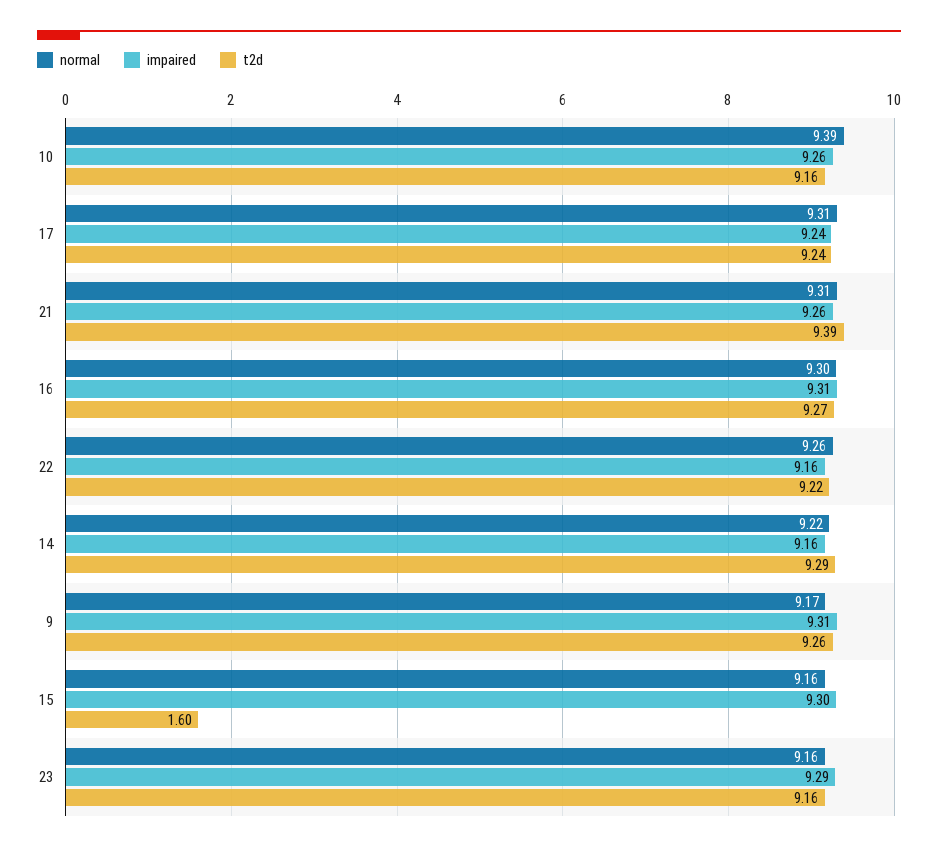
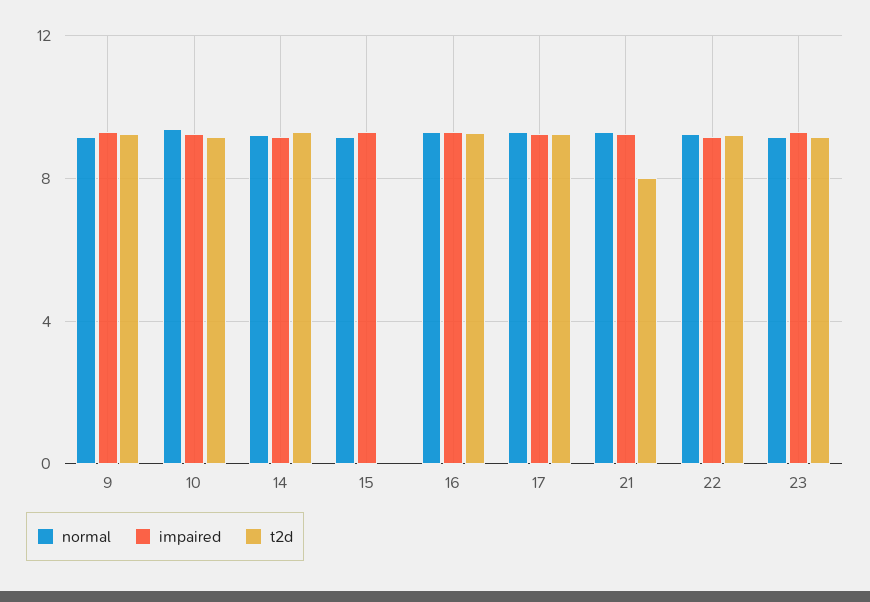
t2d, 21: 9.39 -> 8
t2d, 15: 1.6 -> 0

